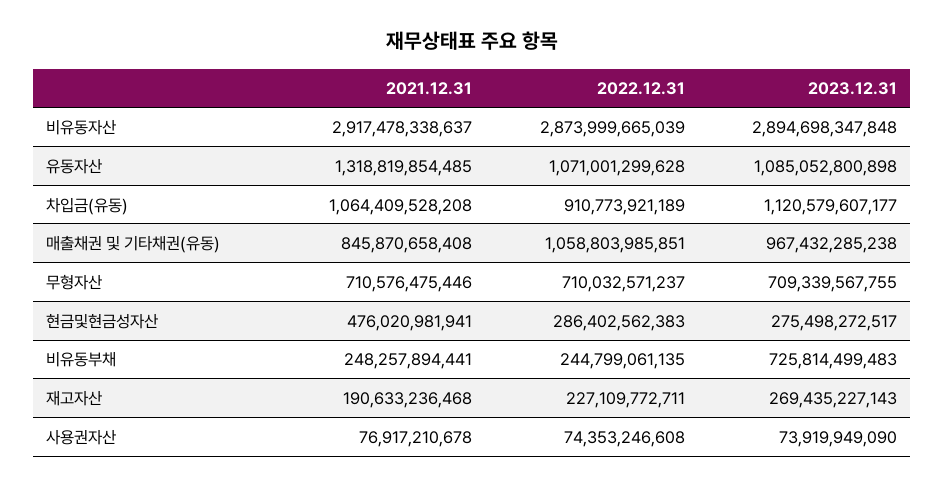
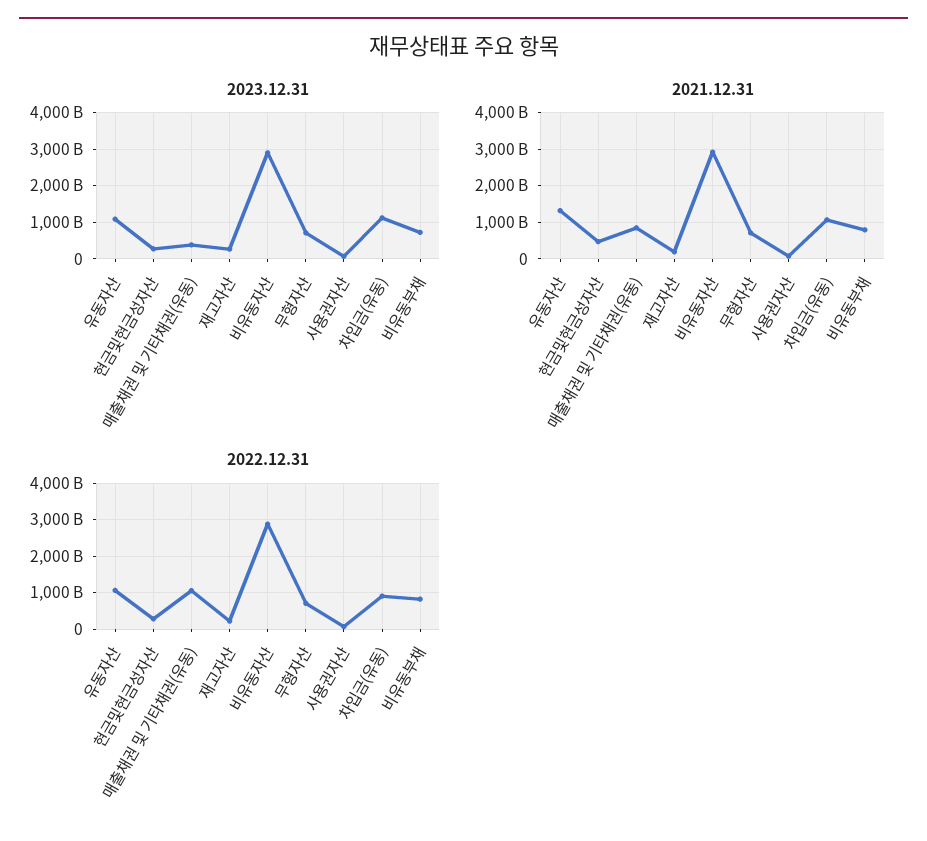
2023.12.31, 매출채권 및 기타채권(유동): 967432285238 -> 400000000000
2021.12.31, 비유동부채: 248257894441 -> 800000000000
2022.12.31, 비유동부채: 244799061135 -> 800000000000

